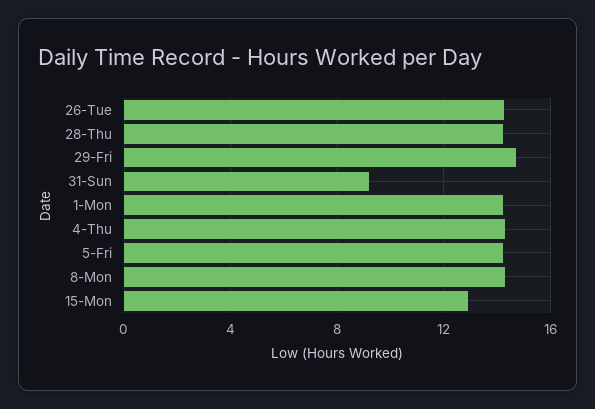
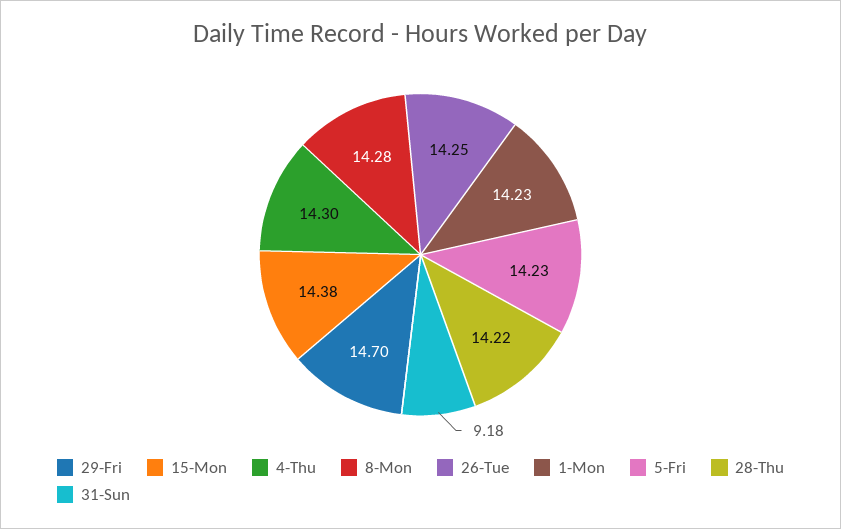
15-Mon: 13 -> 14.38

